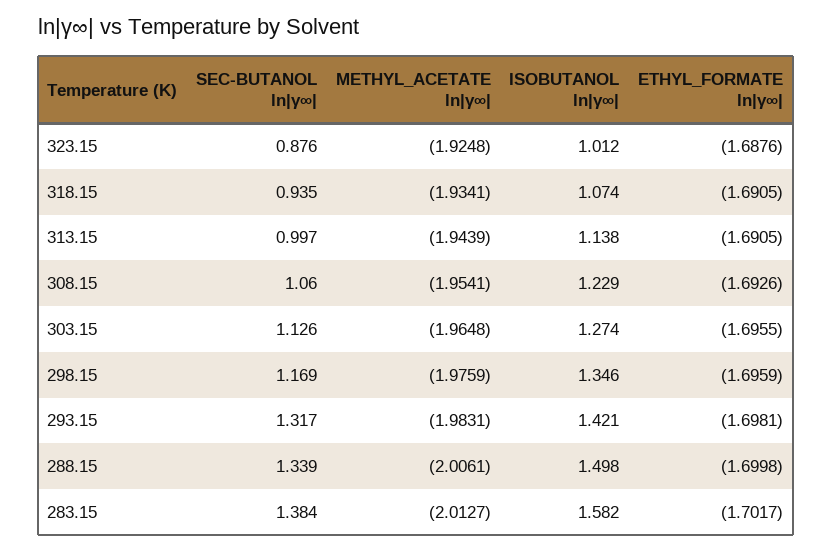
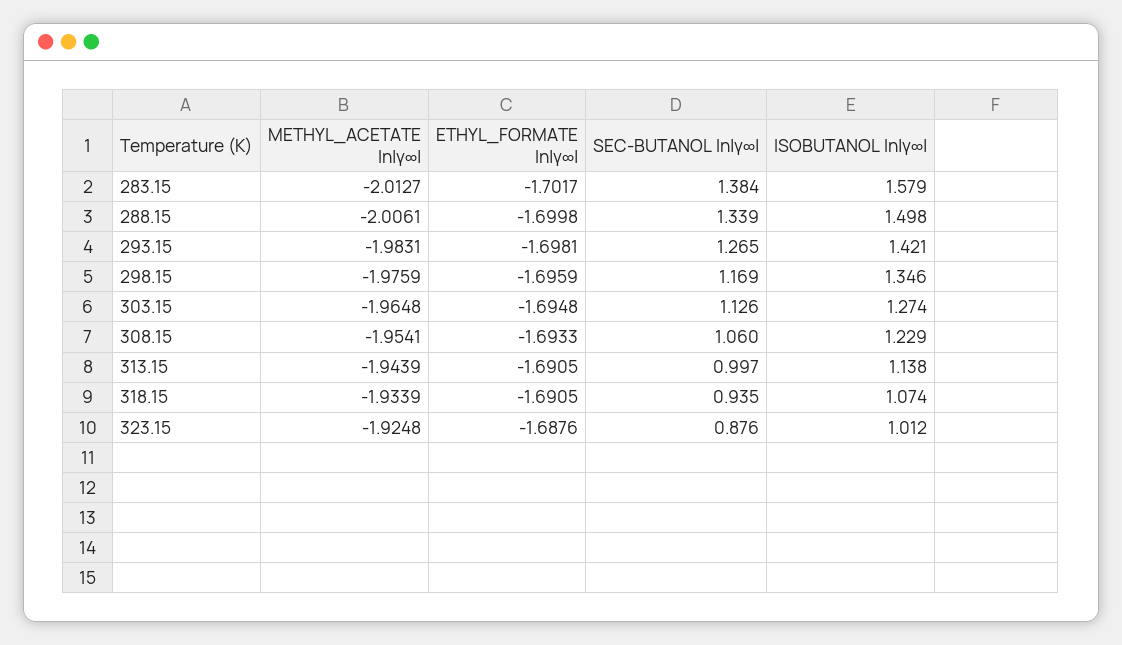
METHYL_ACETATE ln|γ∞|, 318.15: -1.9341 -> -1.9339
ETHYL_FORMATE ln|γ∞|, 308.15: -1.6926 -> -1.6933
ETHYL_FORMATE ln|γ∞|, 303.15: -1.6955 -> -1.6948
SEC-BUTANOL ln|γ∞|, 293.15: 1.317 -> 1.265
ISOBUTANOL ln|γ∞|, 283.15: 1.582 -> 1.579

